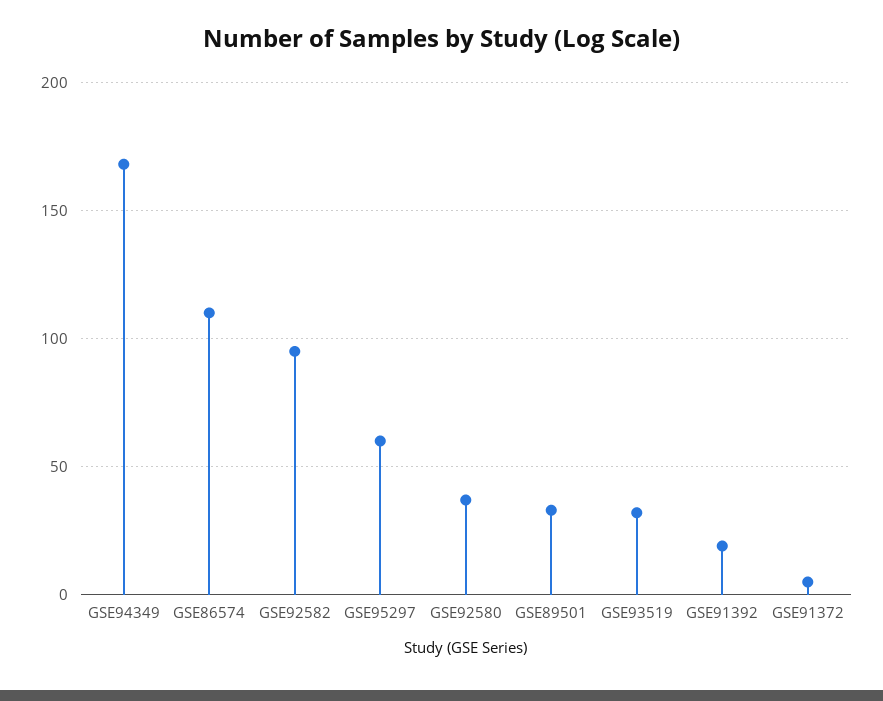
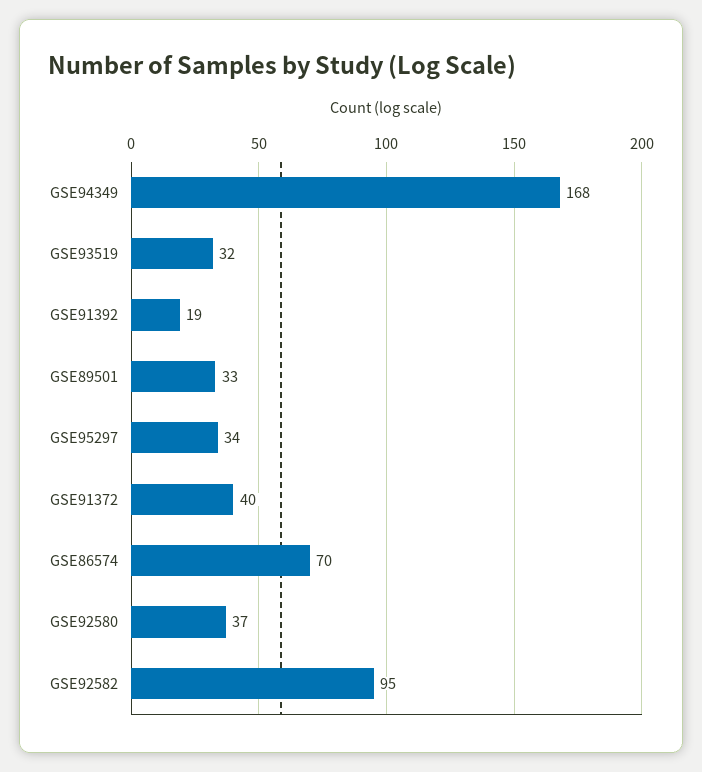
GSE86574: 110 -> 70
GSE95297: 60 -> 34
GSE91372: 5 -> 40

